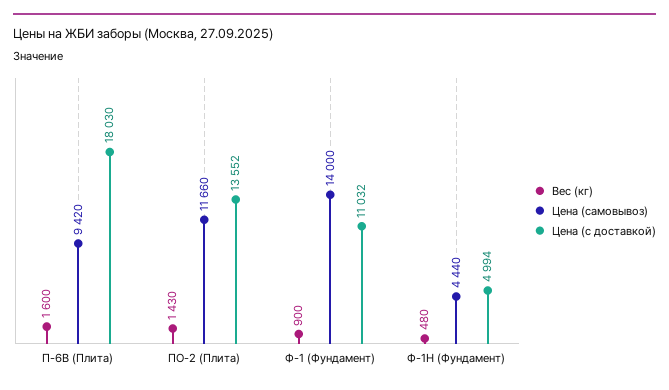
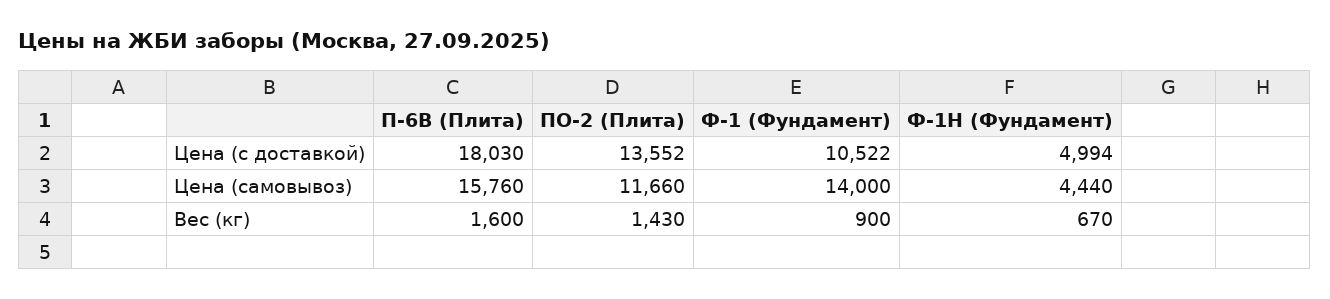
Цена (самовывоз), П-6В (Плита): 9420 -> 15760
Цена (с доставкой), Ф-1 (Фундамент): 11032 -> 10522
Вес (кг), Ф-1Н (Фундамент): 480 -> 670

